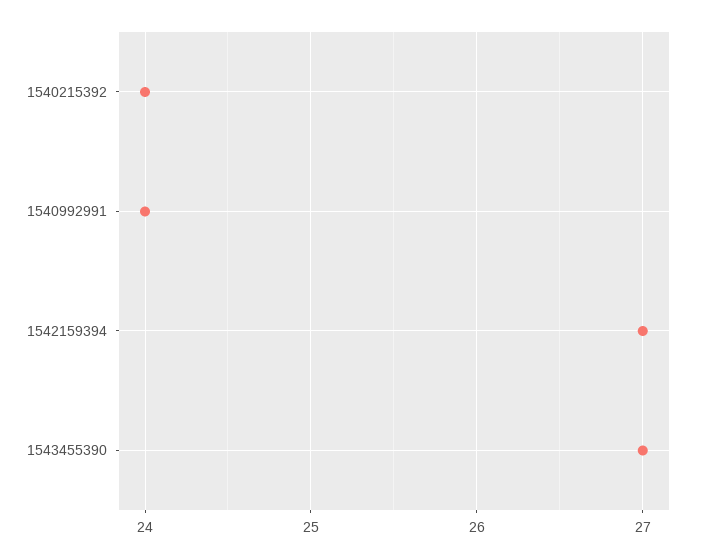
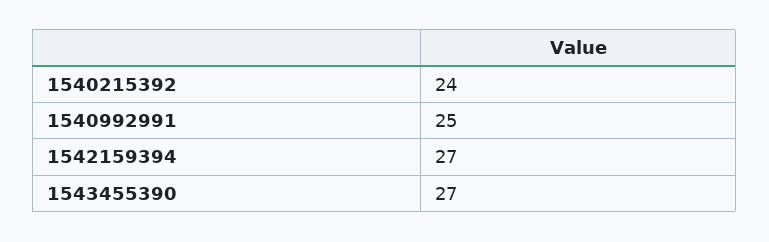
1540992991: 24 -> 25

